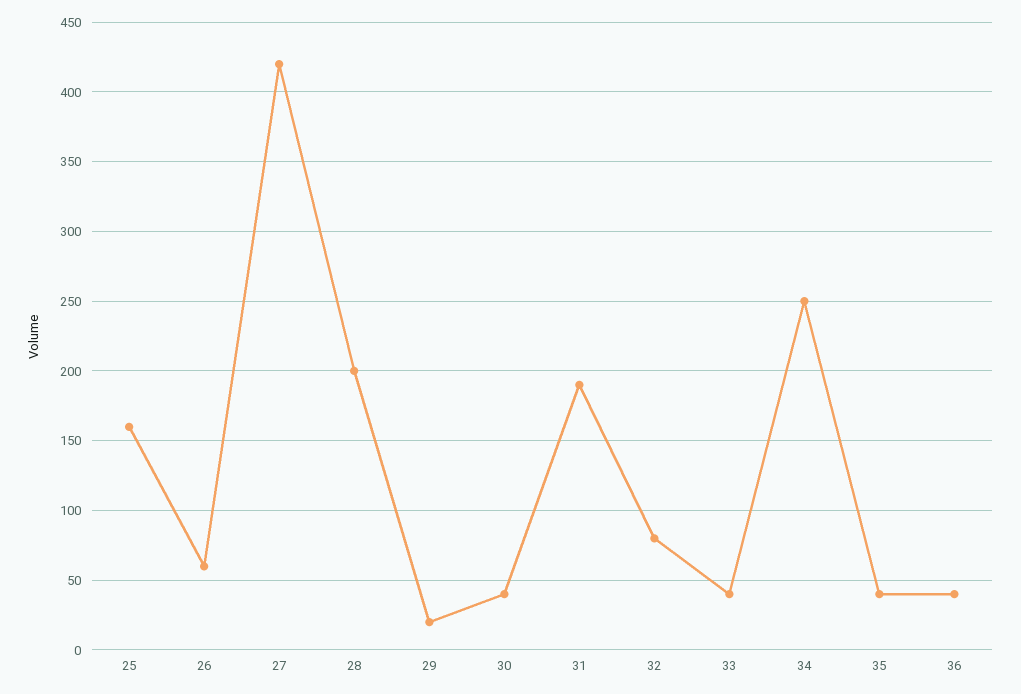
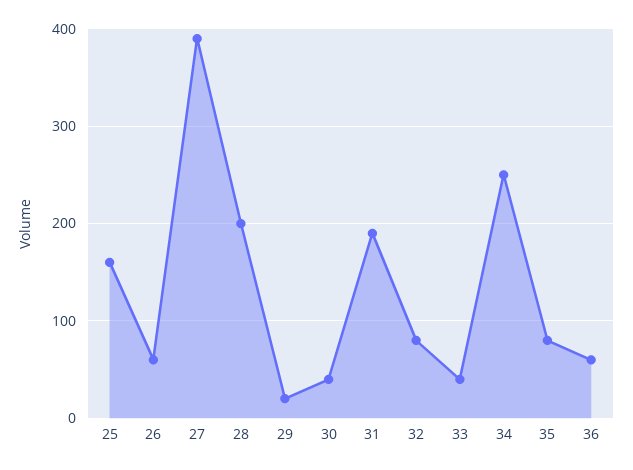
27: 420 -> 390
35: 40 -> 80
36: 40 -> 60

